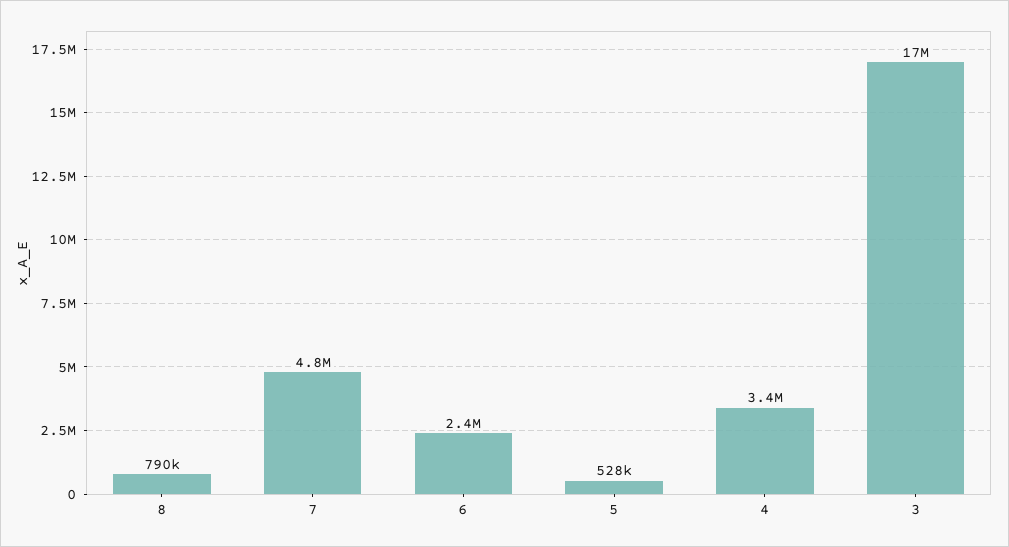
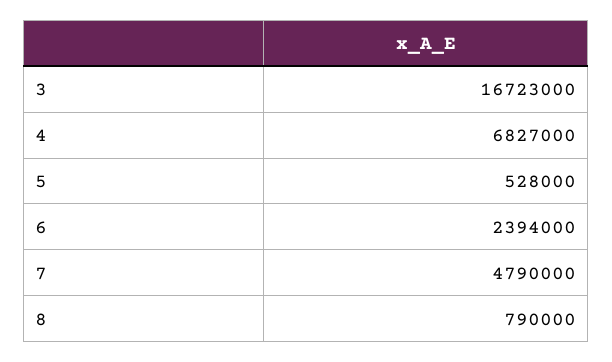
4: 3400000 -> 6827000

